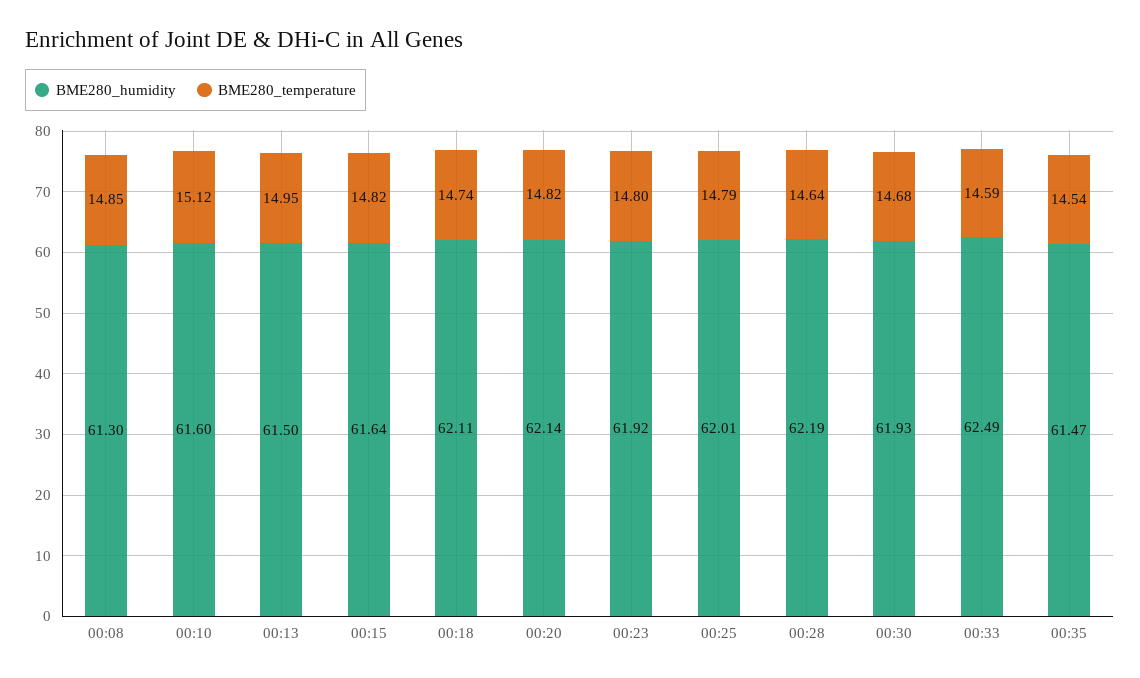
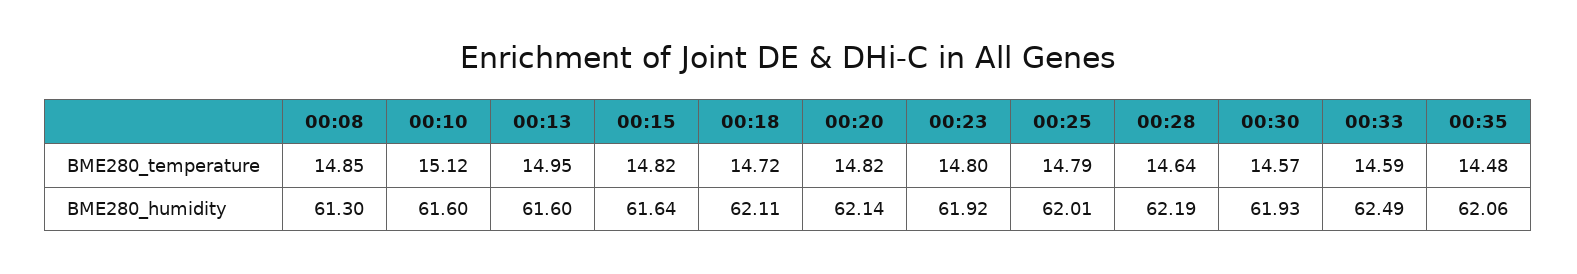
BME280_humidity, 00:13: 61.5 -> 61.6
BME280_temperature, 00:18: 14.74 -> 14.72
BME280_temperature, 00:30: 14.68 -> 14.57
BME280_humidity, 00:35: 61.47 -> 62.06
BME280_temperature, 00:35: 14.54 -> 14.48

